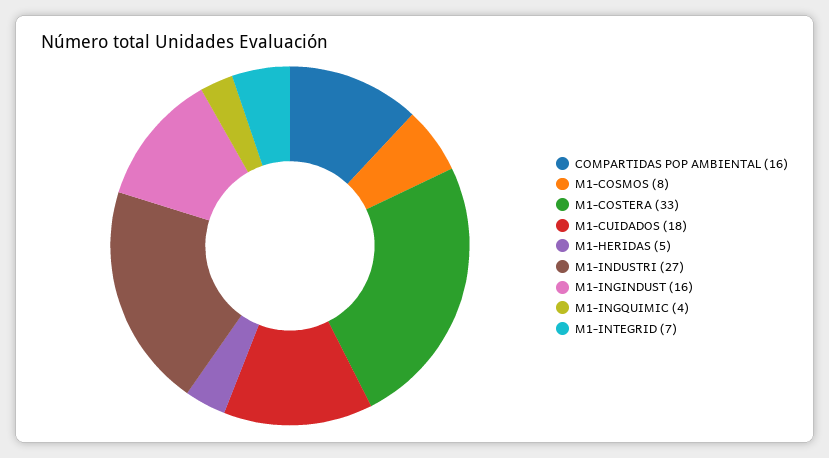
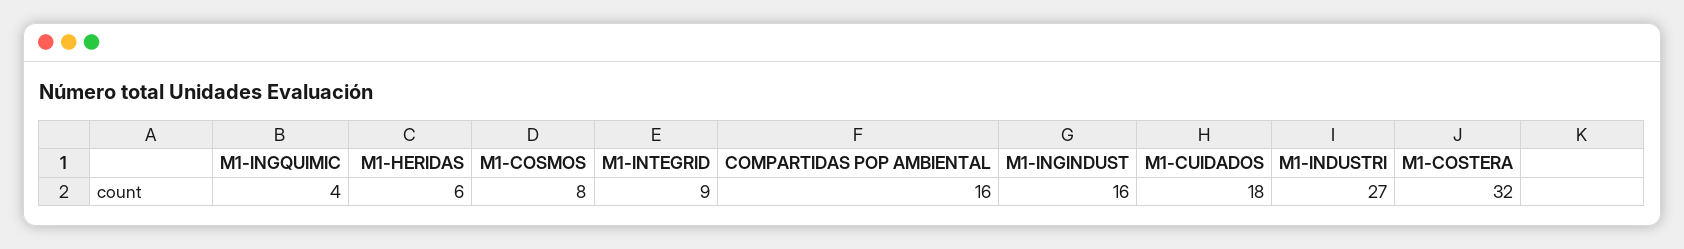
M1-COSTERA: 33 -> 32
M1-HERIDAS: 5 -> 6
M1-INTEGRID: 7 -> 9

